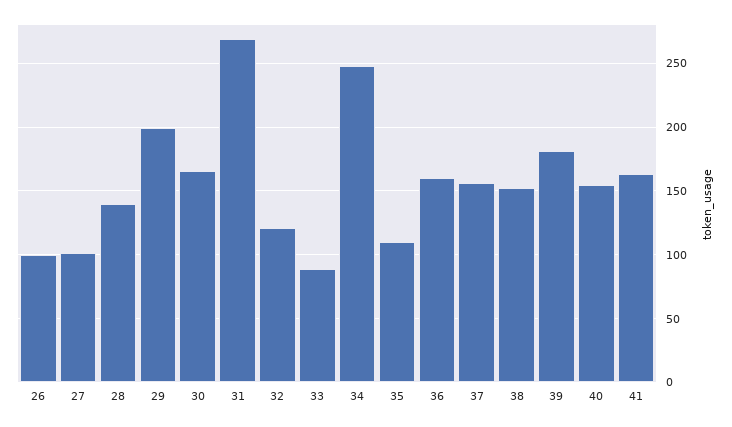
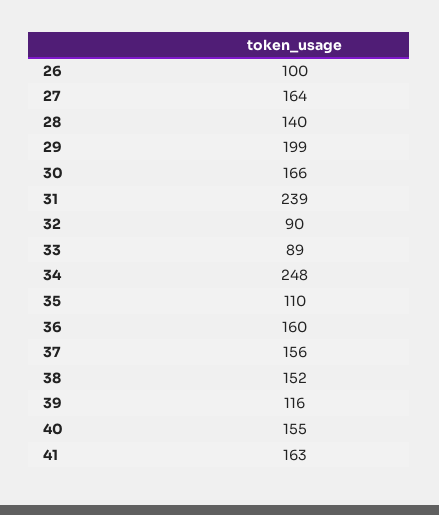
27: 100 -> 164
31: 270 -> 239
32: 120 -> 90
39: 180 -> 116

